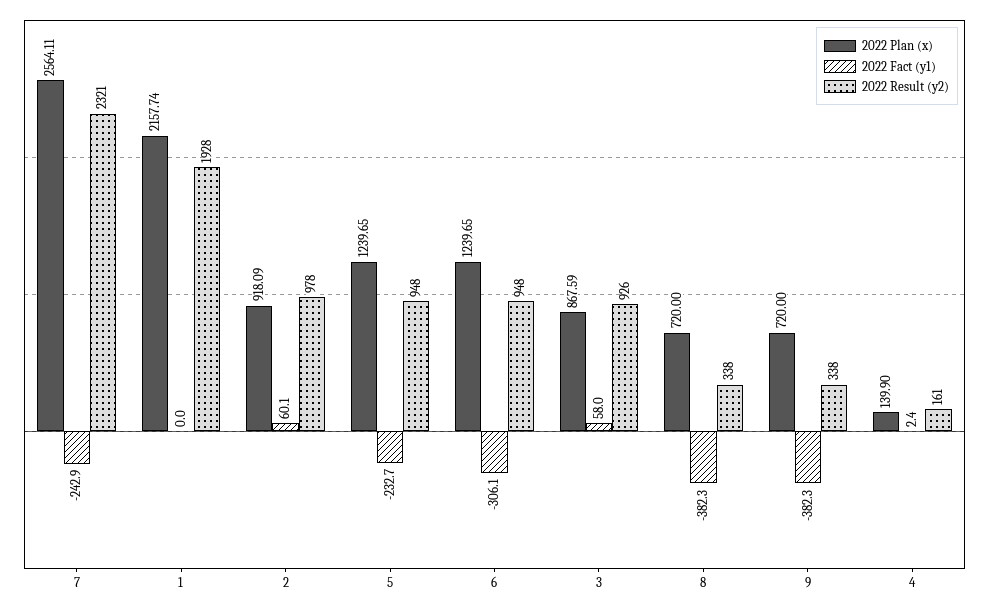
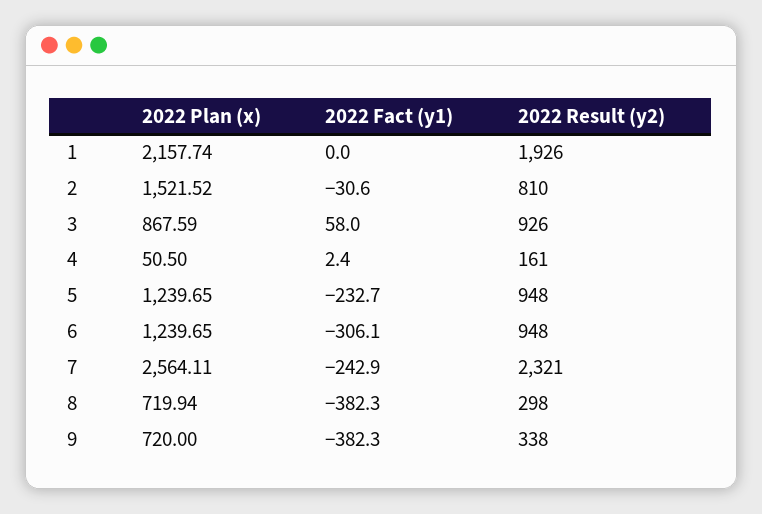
2022 Result (y2), 1: 1928 -> 1926
2022 Plan (x), 2: 918.09 -> 1521.52
2022 Fact (y1), 2: 60.1 -> -30.6
2022 Result (y2), 2: 978 -> 810
2022 Plan (x), 8: 720 -> 719.94
2022 Result (y2), 8: 338 -> 298
2022 Plan (x), 4: 139.9 -> 50.5

